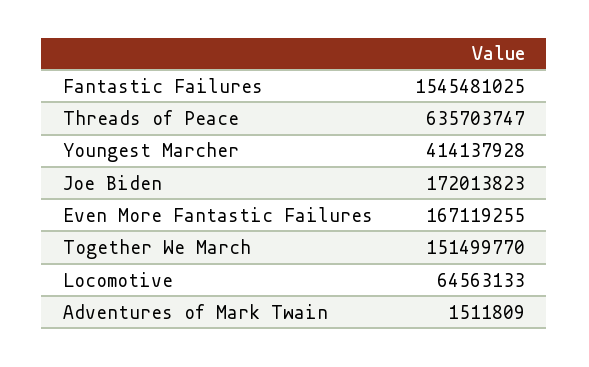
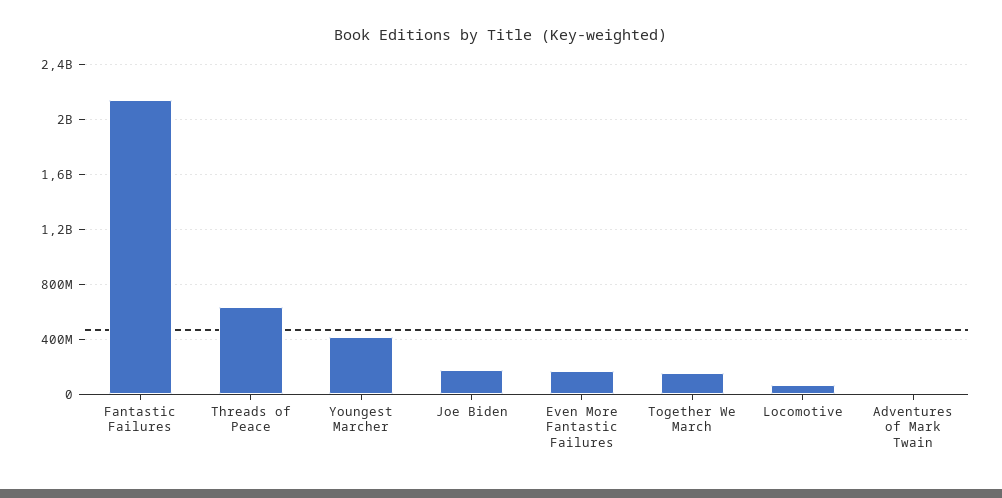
Fantastic Failures: 1545481025 -> 2150000000

